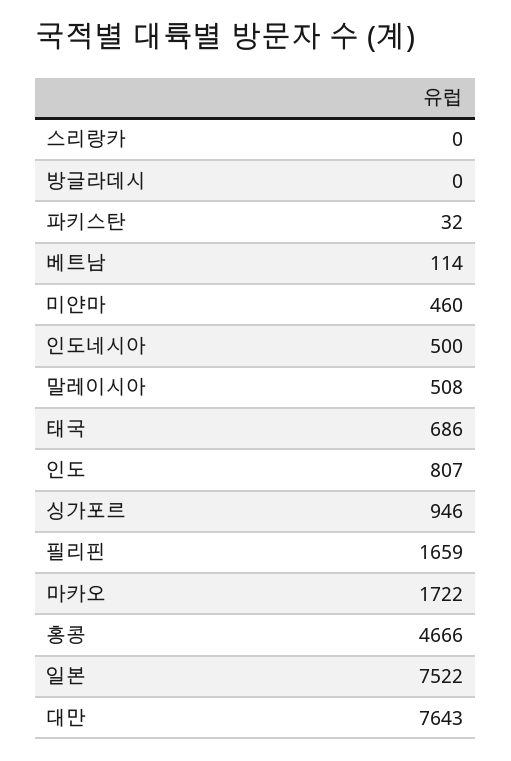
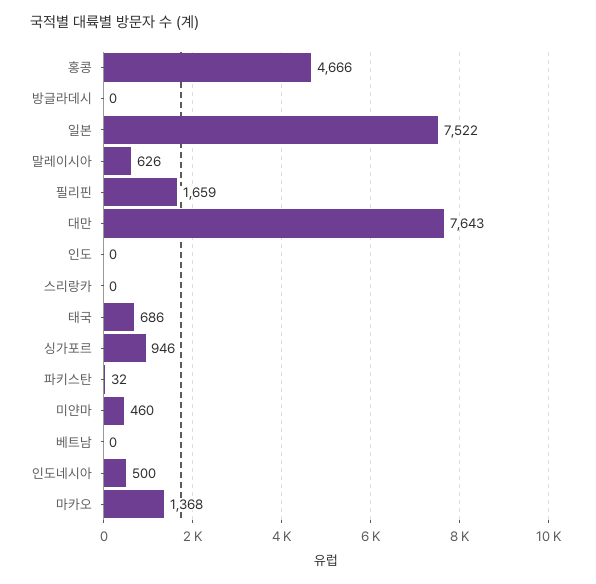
베트남: 114 -> 0
말레이시아: 508 -> 626
인도: 807 -> 0
마카오: 1722 -> 1368

